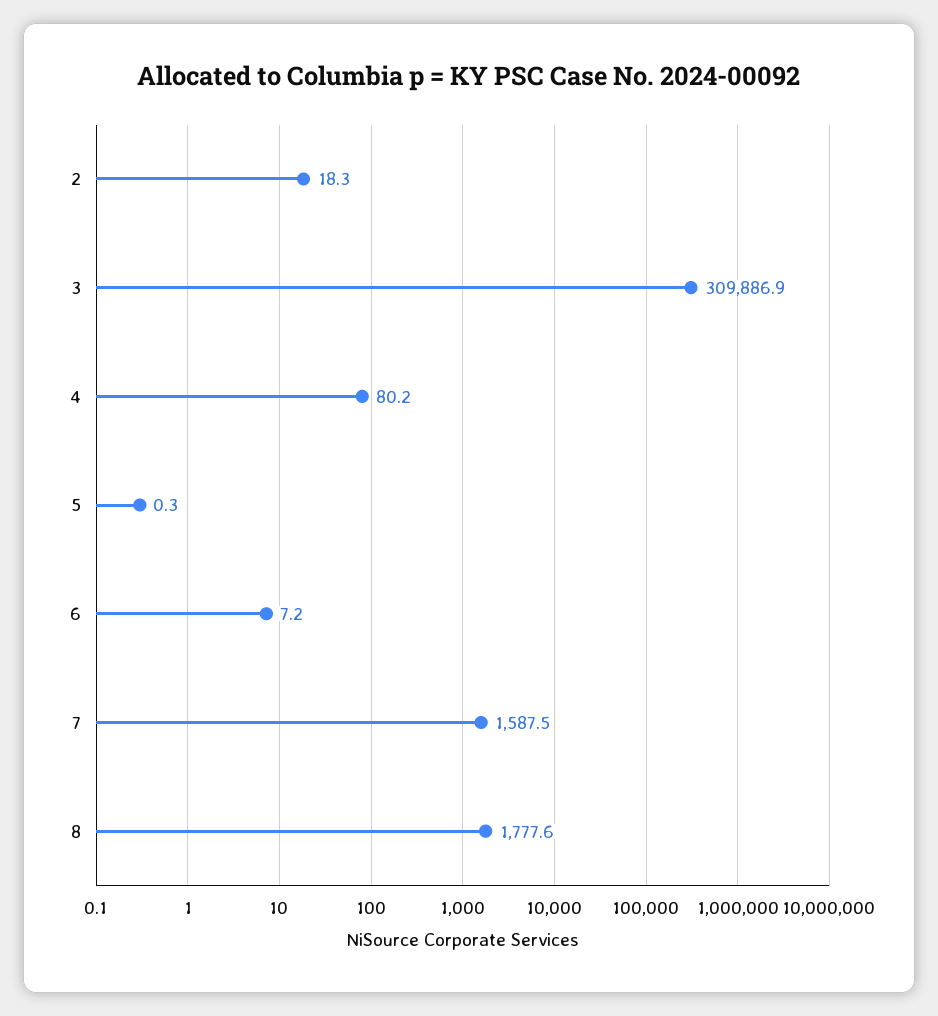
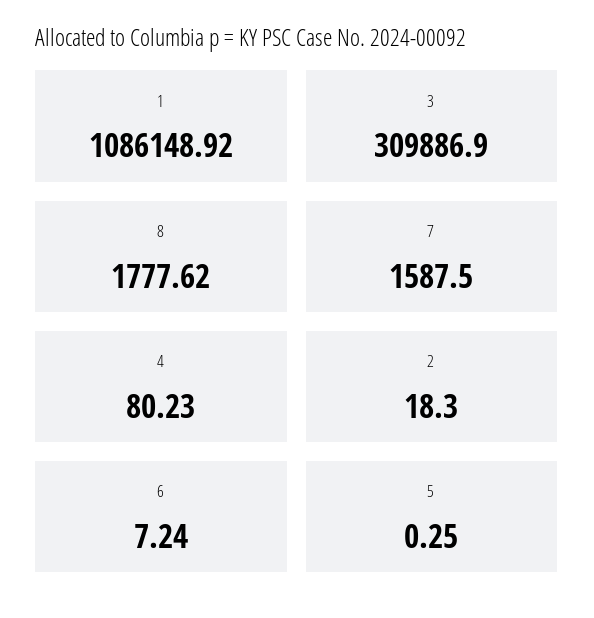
1: none -> 1086148.92

